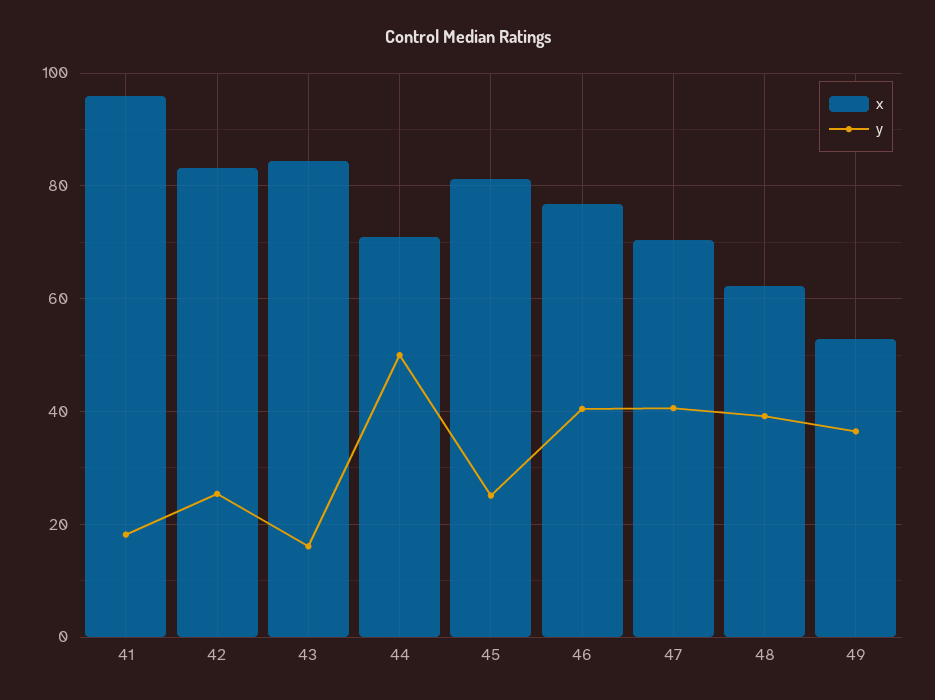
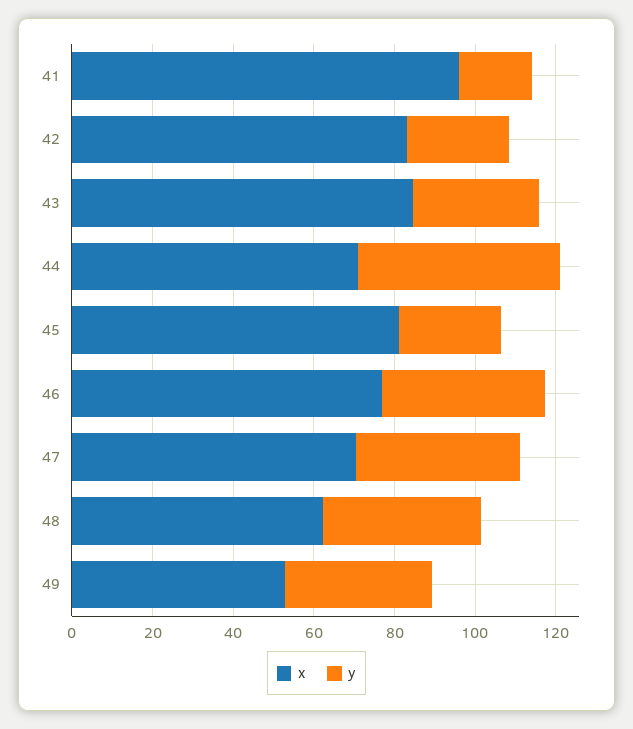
y, 43: 16 -> 30

